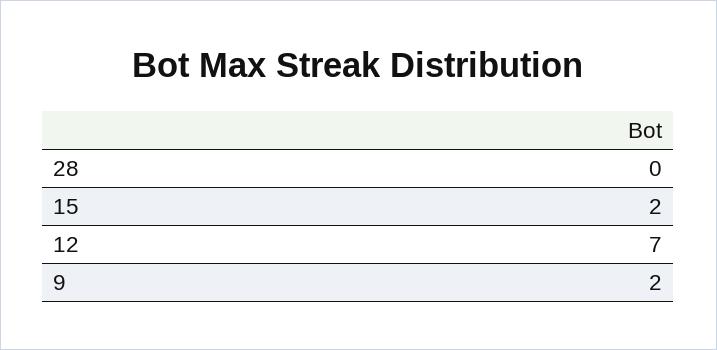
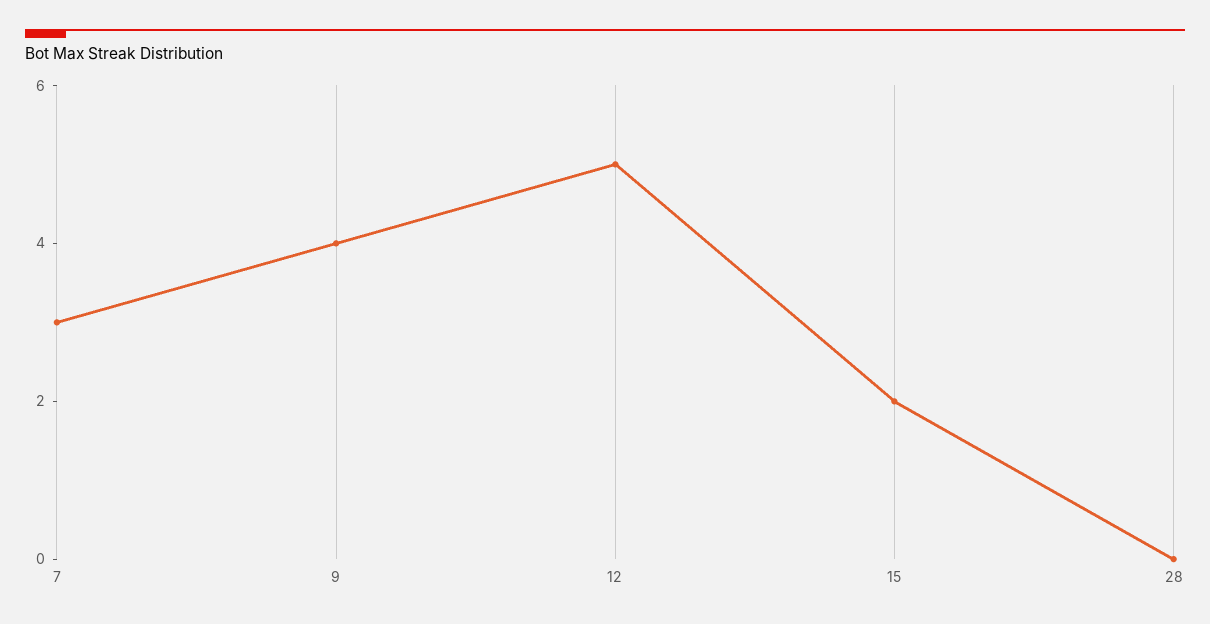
12: 7 -> 5
9: 2 -> 4
7: none -> 3

